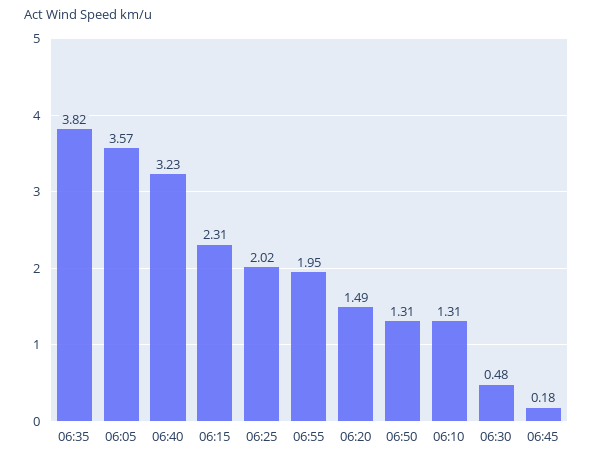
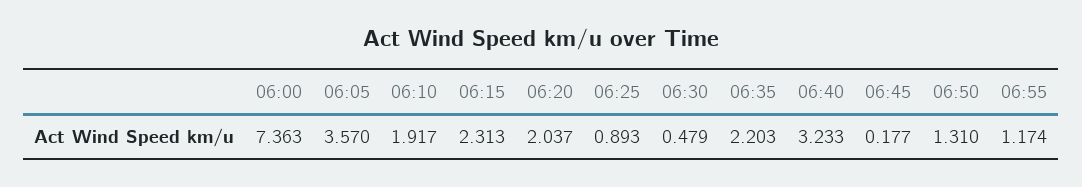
06:35: 3.82 -> 2.203
06:25: 2.02 -> 0.893
06:55: 1.95 -> 1.174
06:20: 1.49 -> 2.037
06:10: 1.31 -> 1.917
06:00: none -> 7.363

